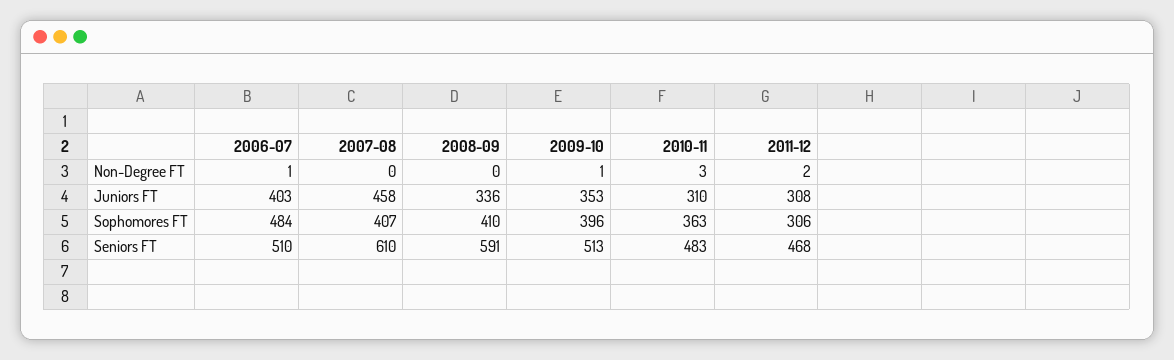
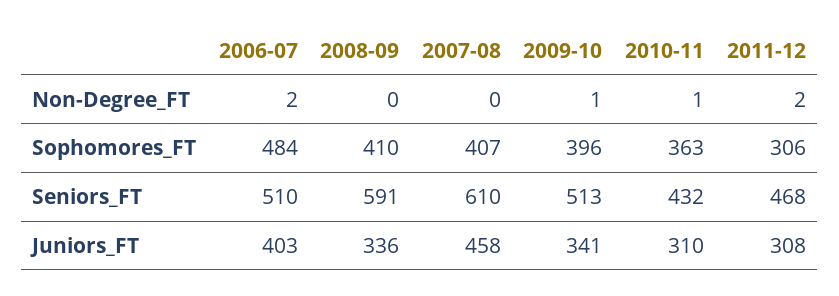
2006-07, Non-Degree FT: 1 -> 2
2010-11, Non-Degree FT: 3 -> 1
2009-10, Juniors FT: 353 -> 341
2010-11, Seniors FT: 483 -> 432

